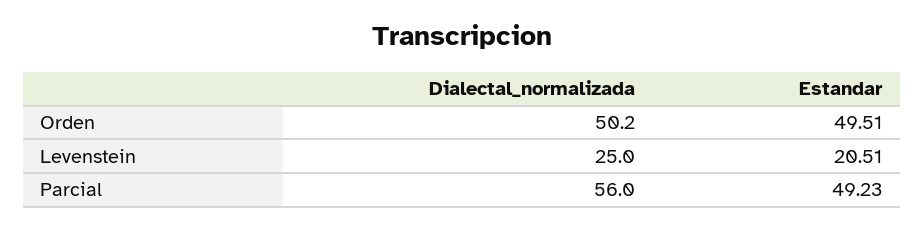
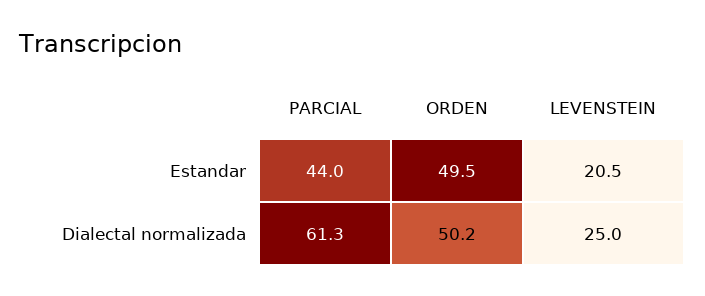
Dialectal_normalizada, Parcial: 56 -> 61.3
Estandar, Parcial: 49.23 -> 44

